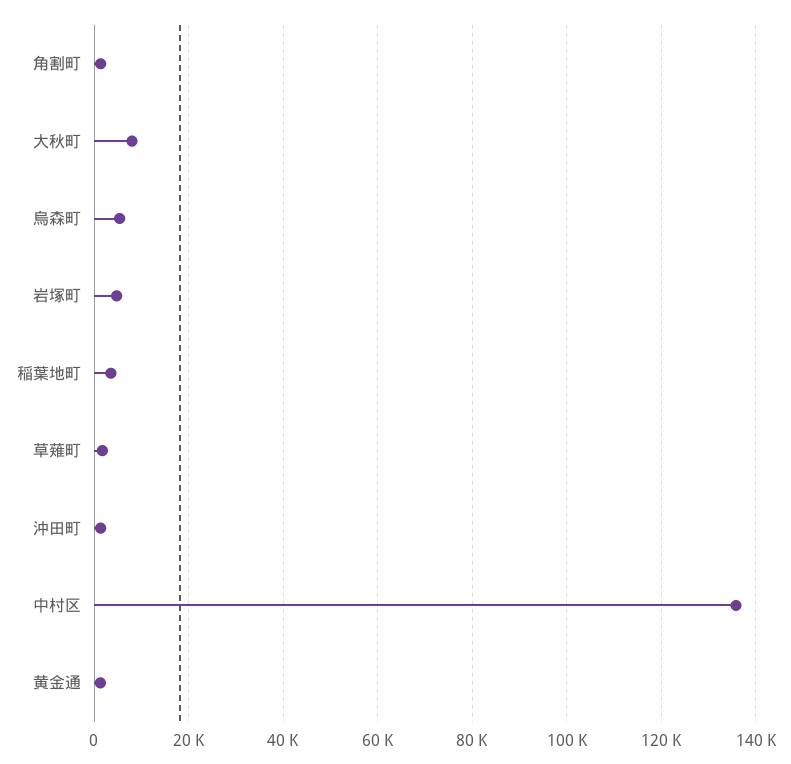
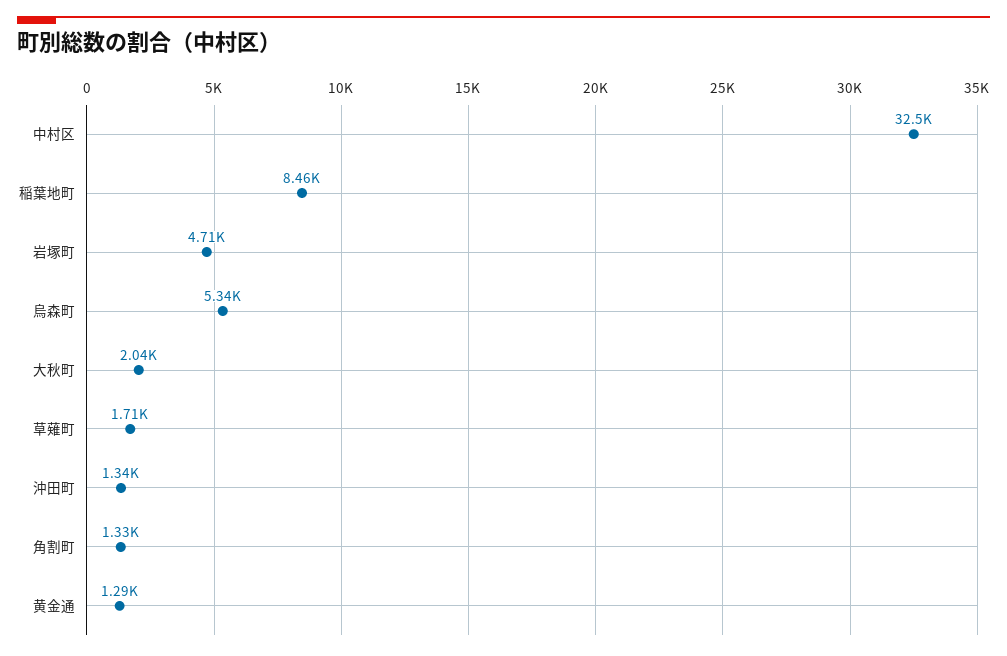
大秋町: 8000 -> 2040
稲葉地町: 4000 -> 8460
中村区: 136000 -> 32500

